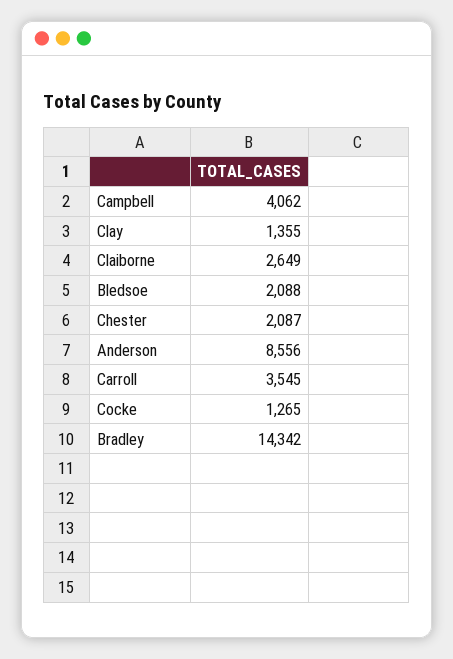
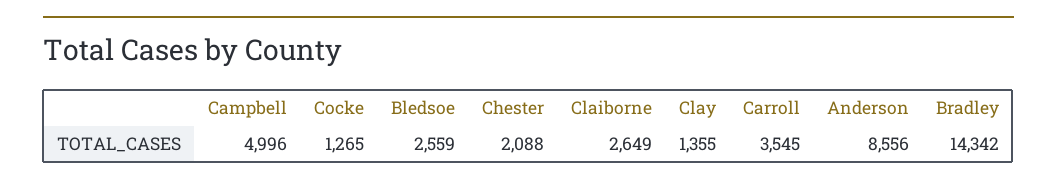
Campbell: 4062 -> 4996
Bledsoe: 2088 -> 2559
Chester: 2087 -> 2088

